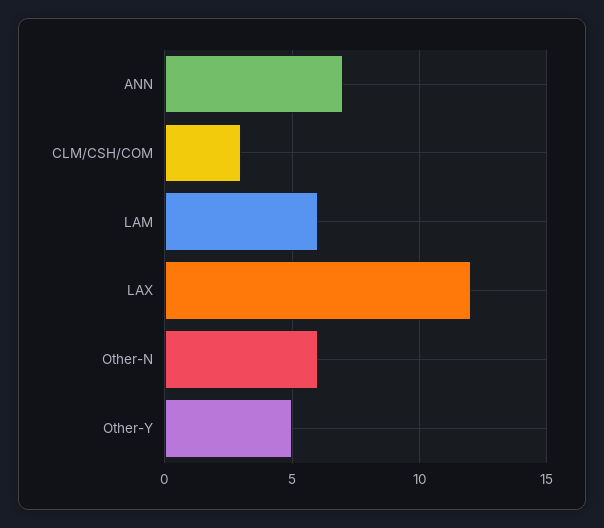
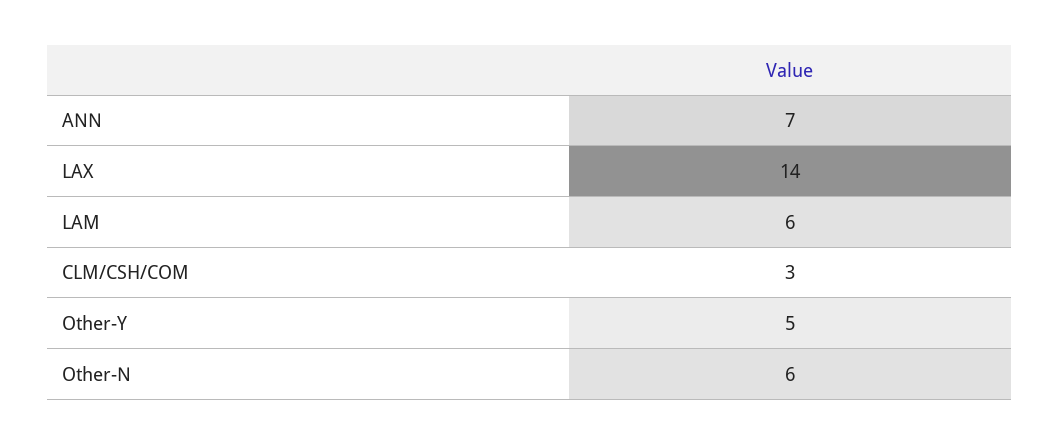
LAX: 12 -> 14

